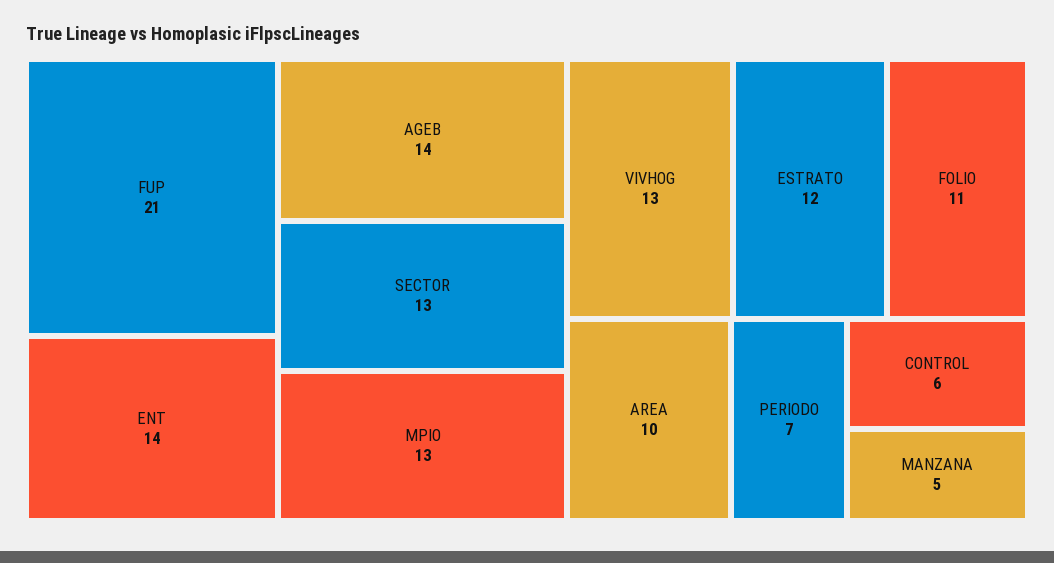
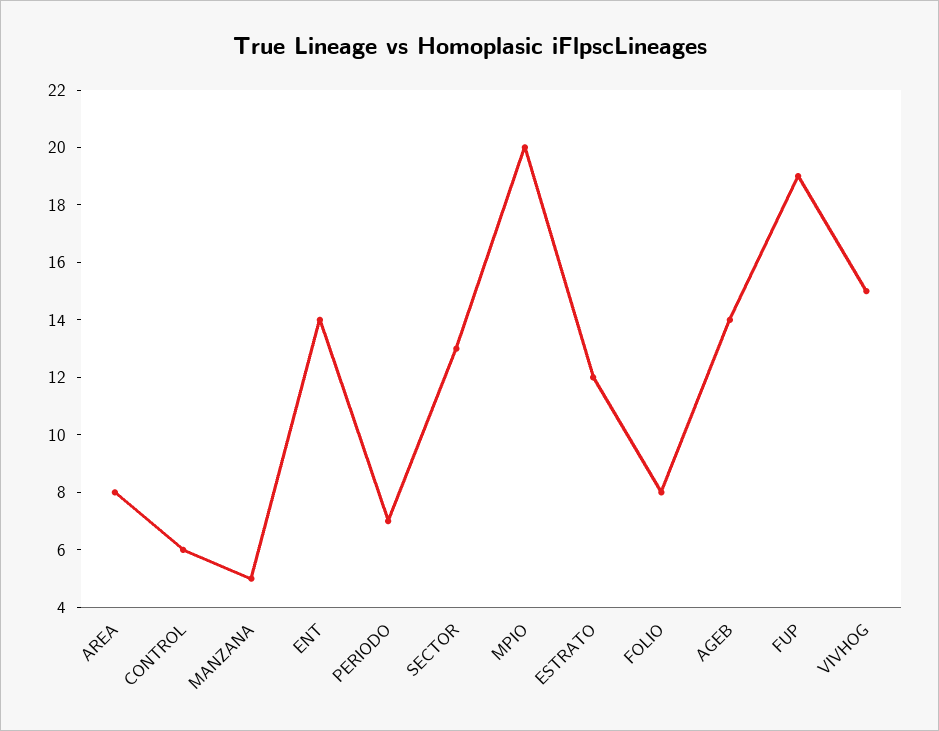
FUP: 21 -> 19
MPIO: 13 -> 20
VIVHOG: 13 -> 15
FOLIO: 11 -> 8
AREA: 10 -> 8

